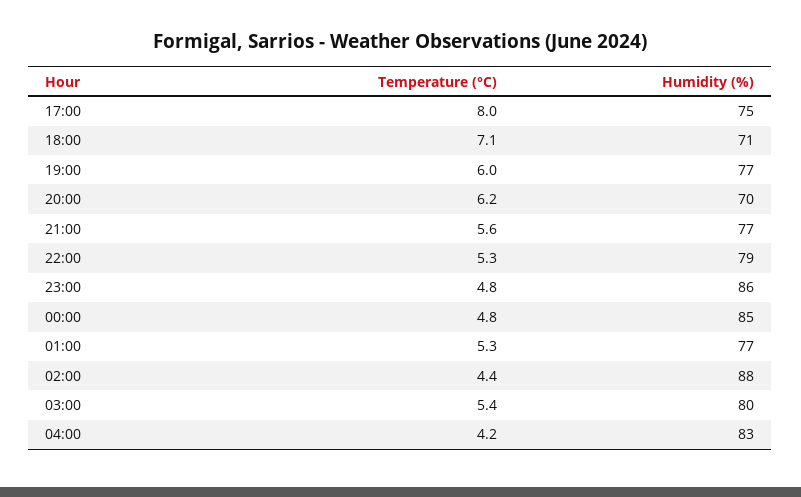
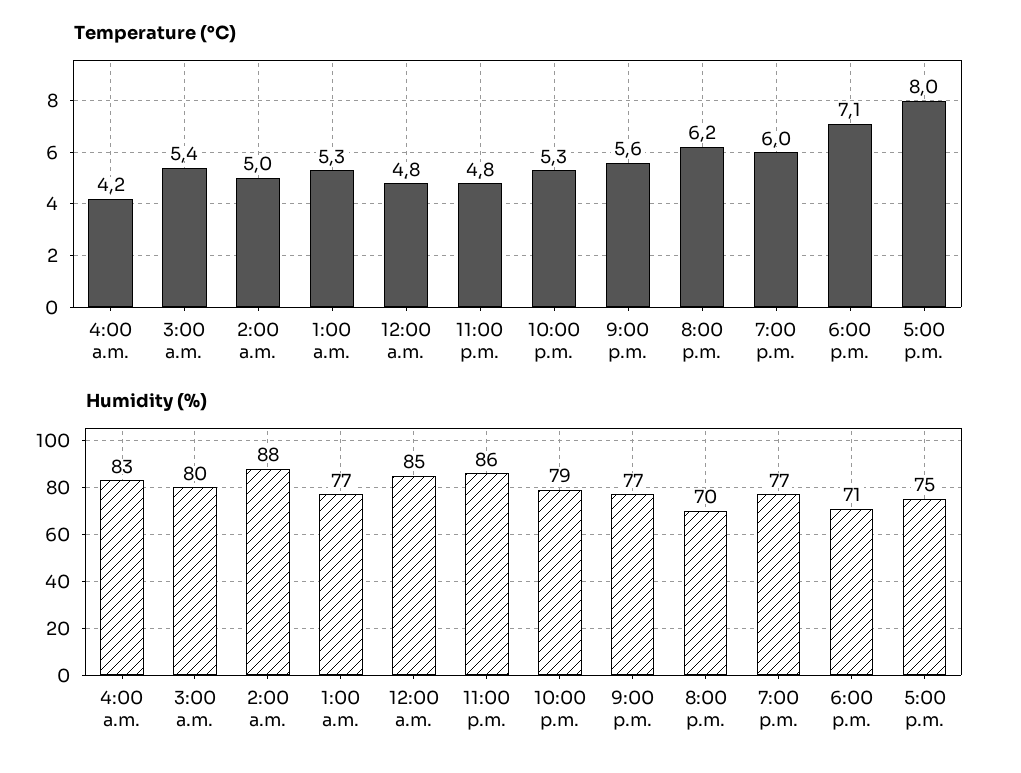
Temperature (°C), 02:00: 4.4 -> 5

